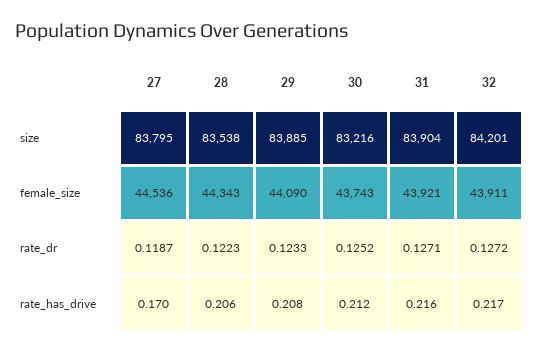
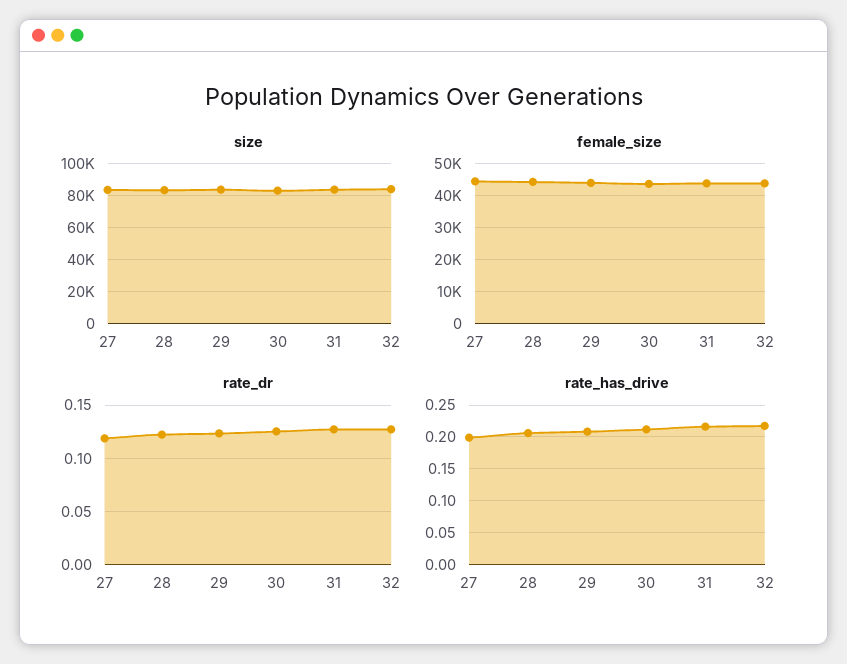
rate_has_drive, 27: 0.17 -> 0.2

